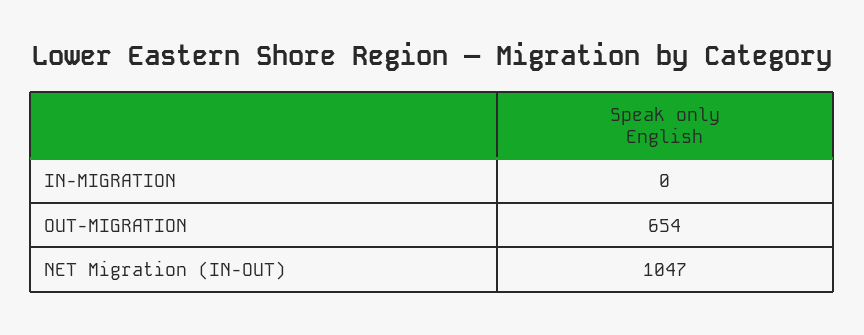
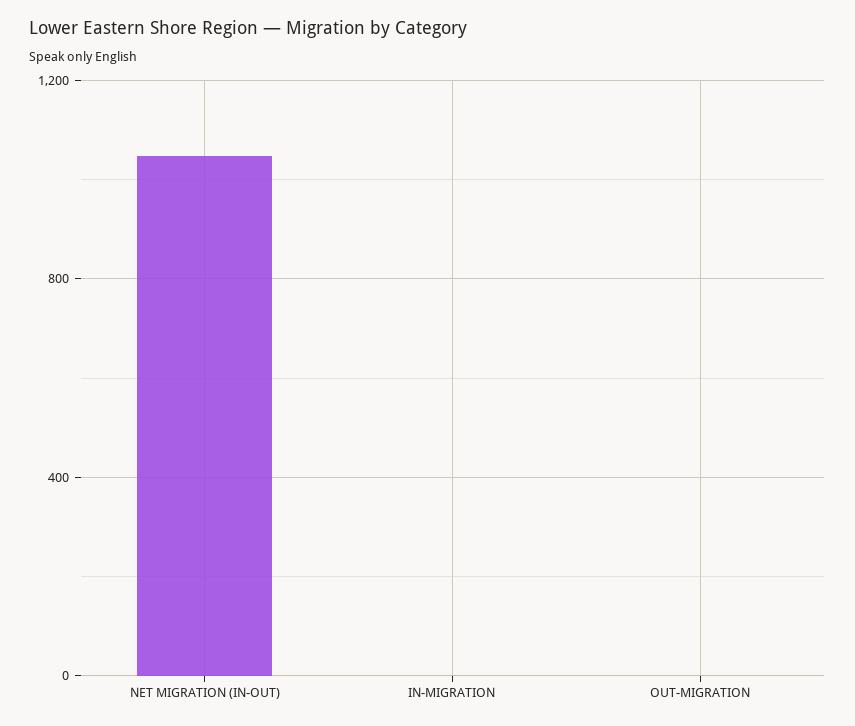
OUT-MIGRATION: 654 -> 0

